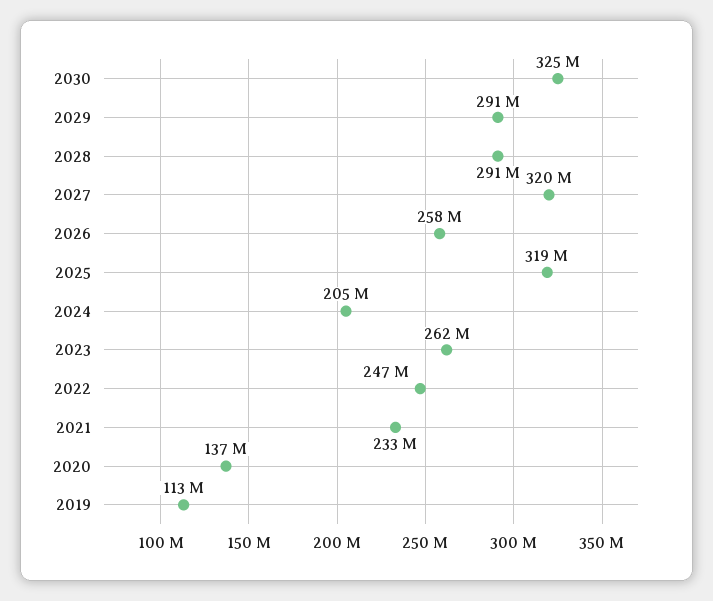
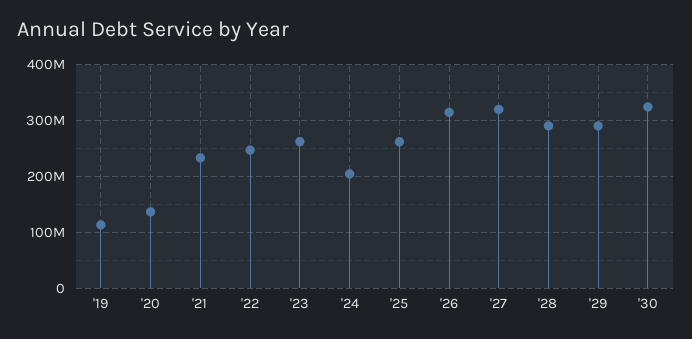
2026: 258000000 -> 320000000
2025: 319000000 -> 260000000

